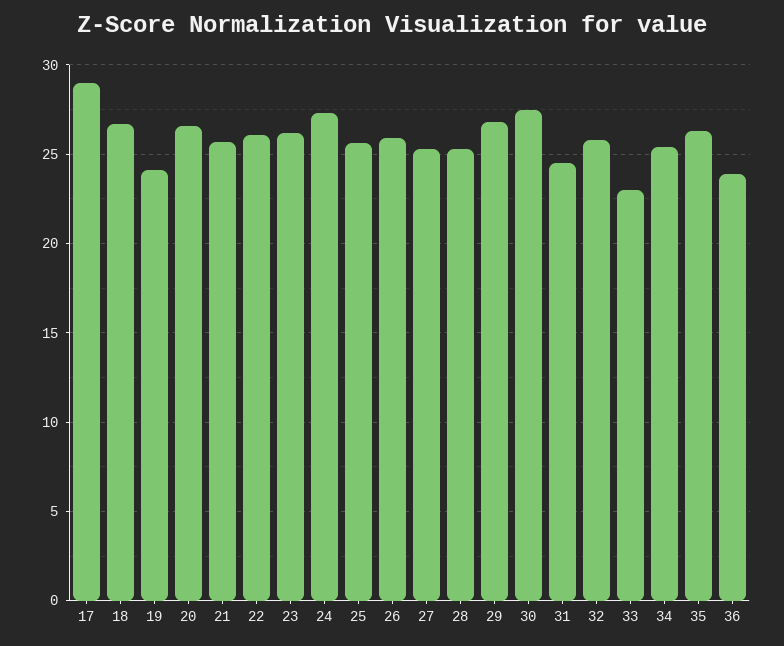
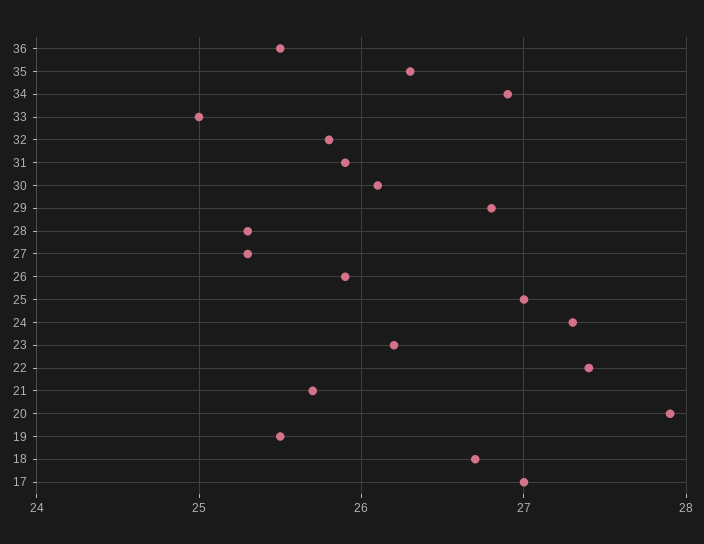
17: 29 -> 27
19: 24 -> 25.5
20: 26.5 -> 27.9
22: 26 -> 27.4
25: 25.5 -> 27
30: 27.5 -> 26.1
31: 24.5 -> 25.9
33: 23 -> 25
34: 25.5 -> 26.9
36: 24 -> 25.5

